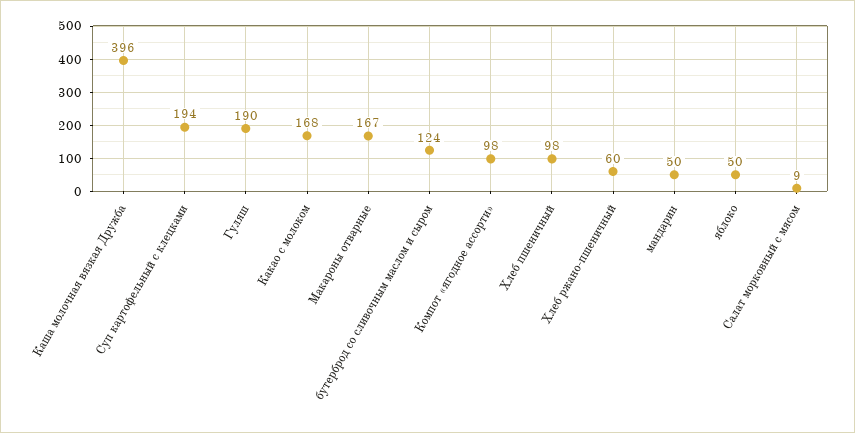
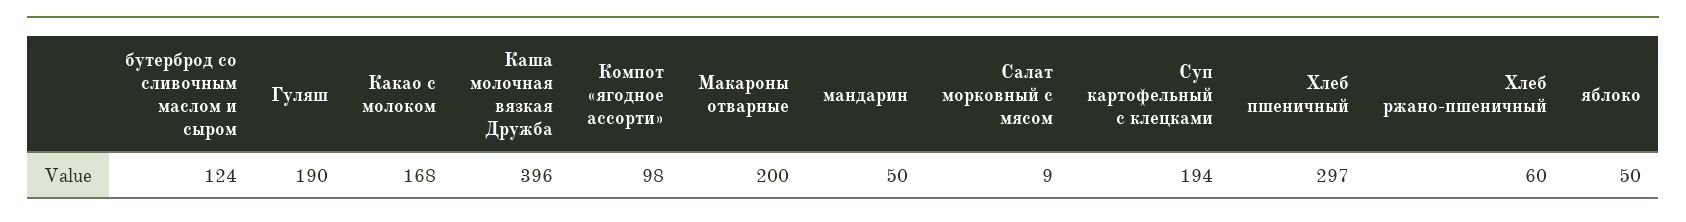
Макароны отварные: 167 -> 200
Хлеб пшеничный: 98 -> 297

